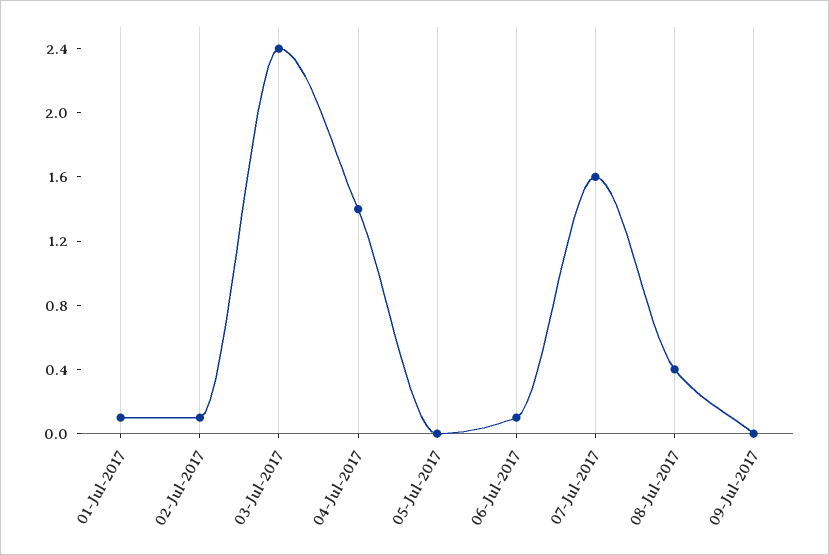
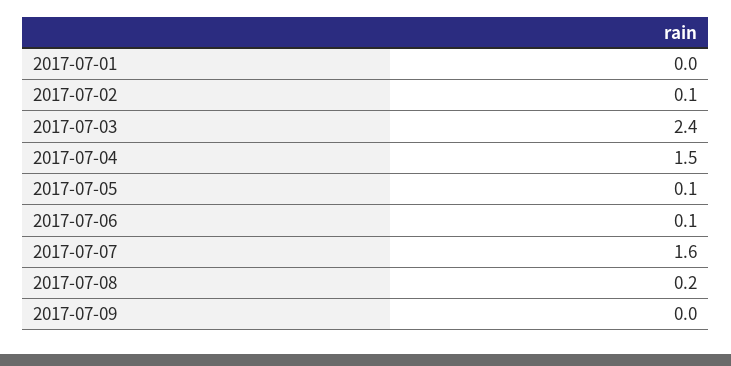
01-Jul-2017: 0.1 -> 0
04-Jul-2017: 1.4 -> 1.5
05-Jul-2017: 0 -> 0.1
08-Jul-2017: 0.4 -> 0.2

